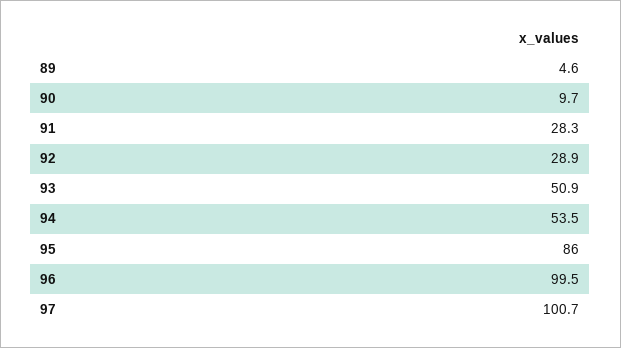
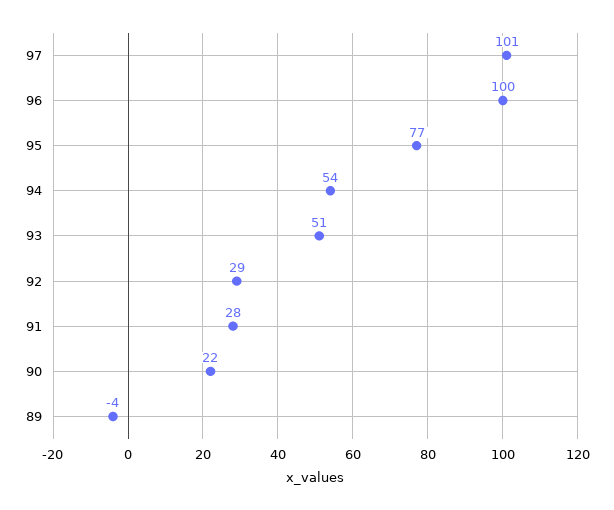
89: 4.6 -> -4
90: 9.7 -> 22
95: 86 -> 77

